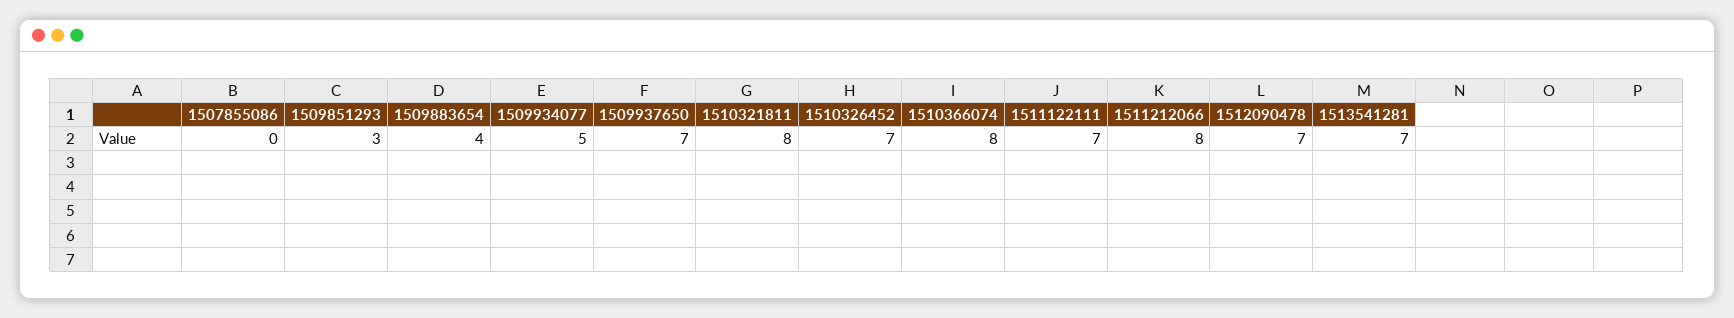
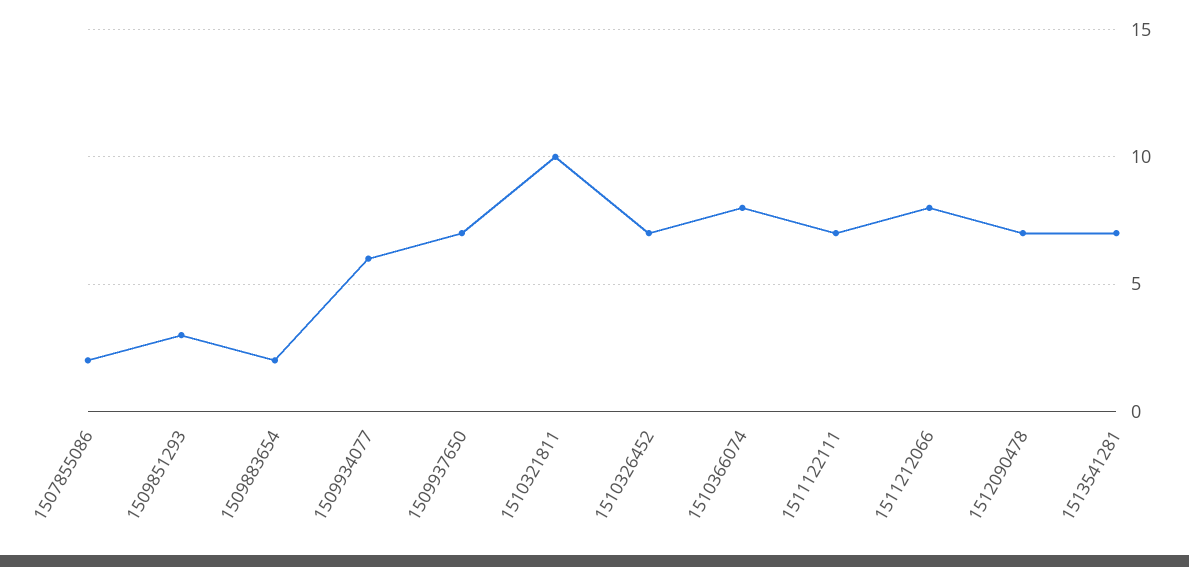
1507855086: 0 -> 2
1509883654: 4 -> 2
1509934077: 5 -> 6
1510321811: 8 -> 10

